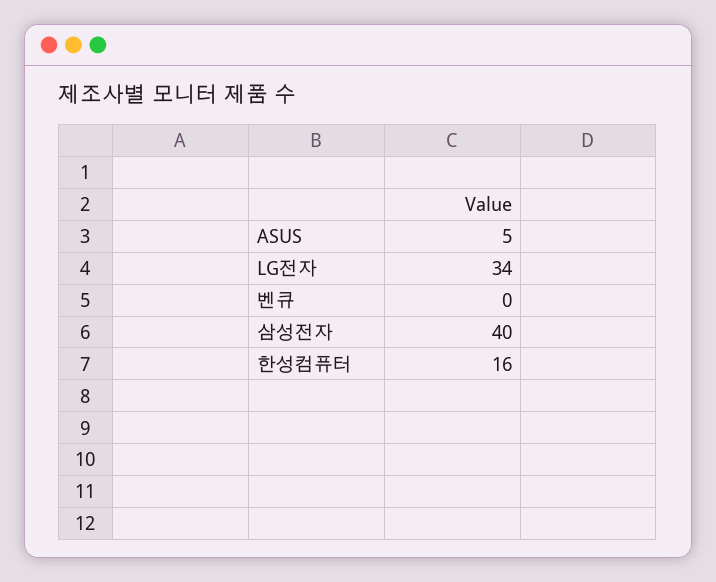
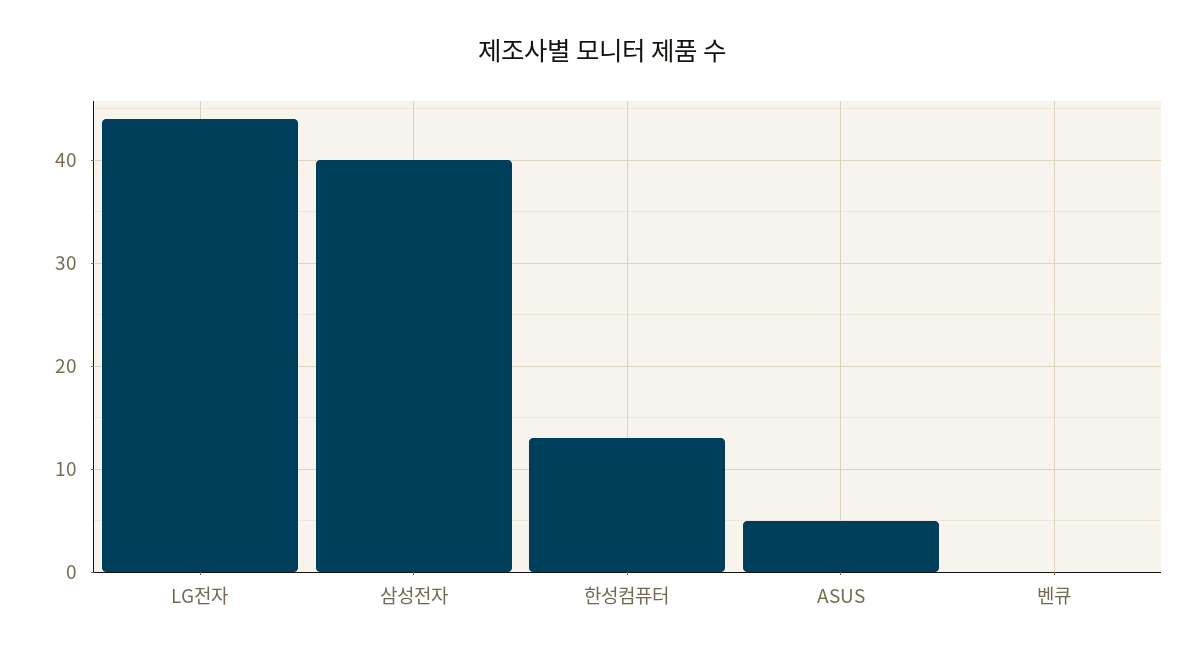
LG전자: 34 -> 44
한성컴퓨터: 16 -> 13

